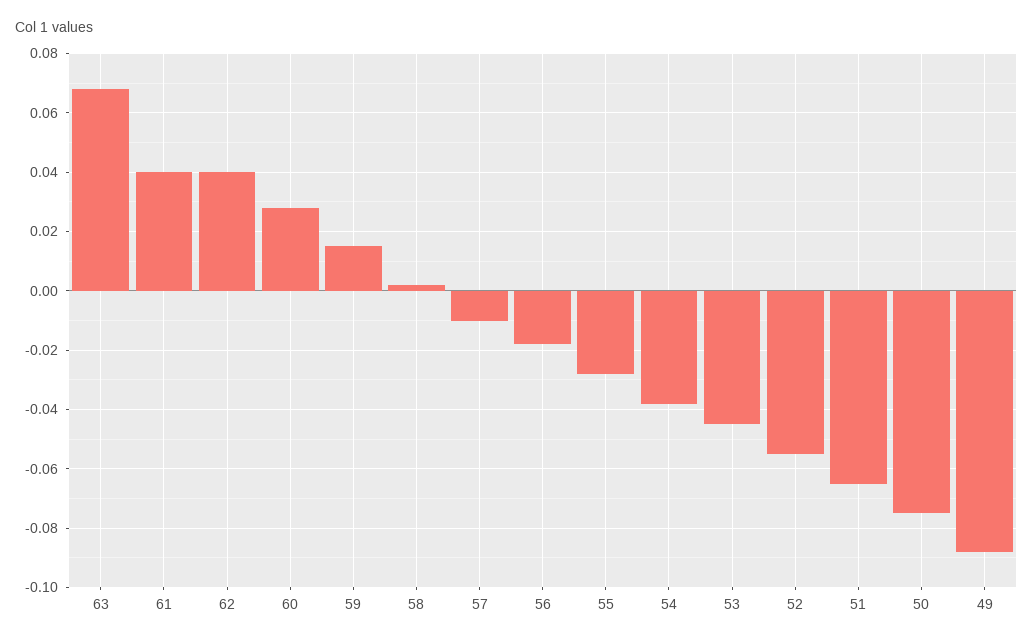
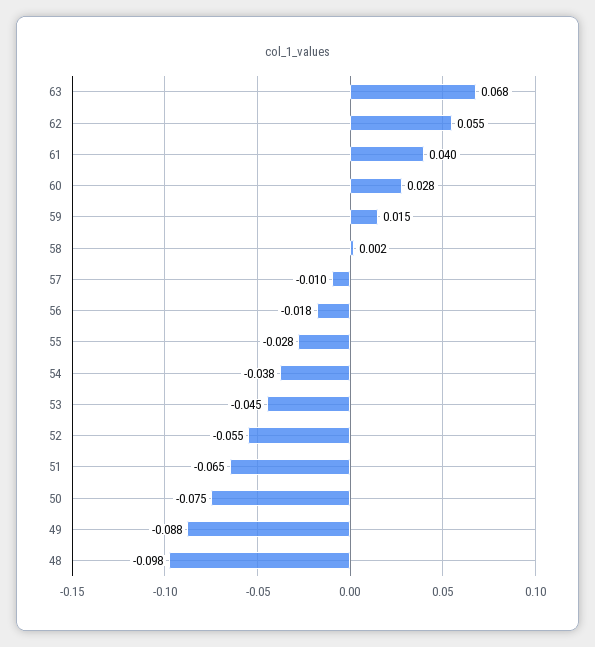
62: 0.04 -> 0.055
48: none -> -0.098

